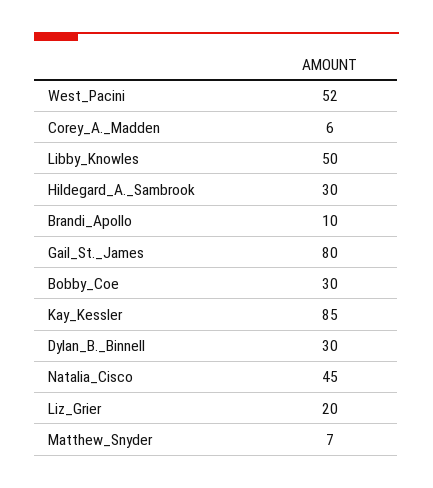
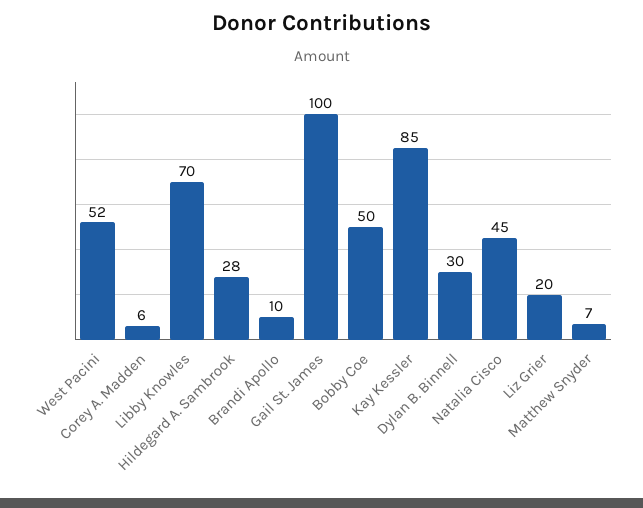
Libby_Knowles: 50 -> 70
Hildegard_A._Sambrook: 30 -> 28
Gail_St._James: 80 -> 100
Bobby_Coe: 30 -> 50

